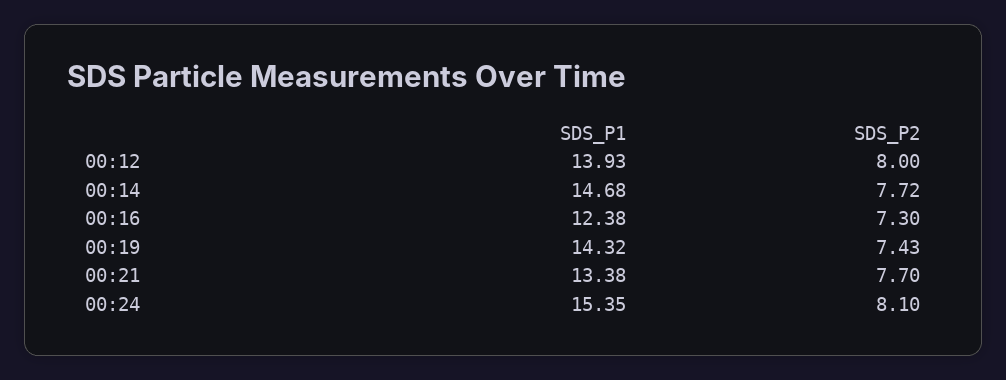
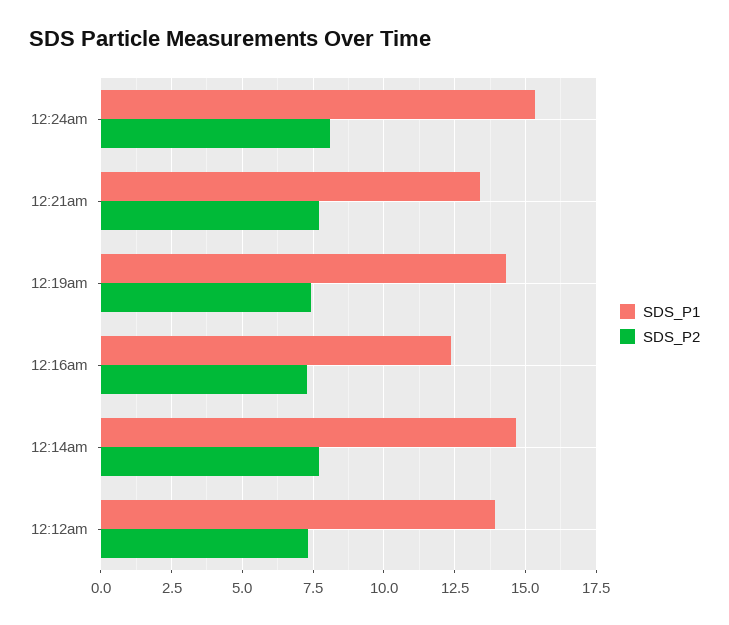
SDS_P2, 00:12: 8 -> 7.25

